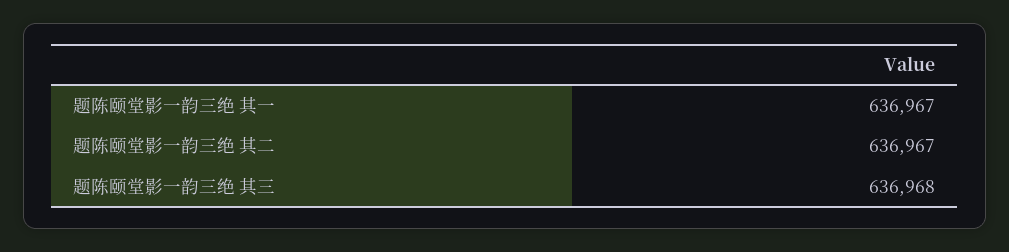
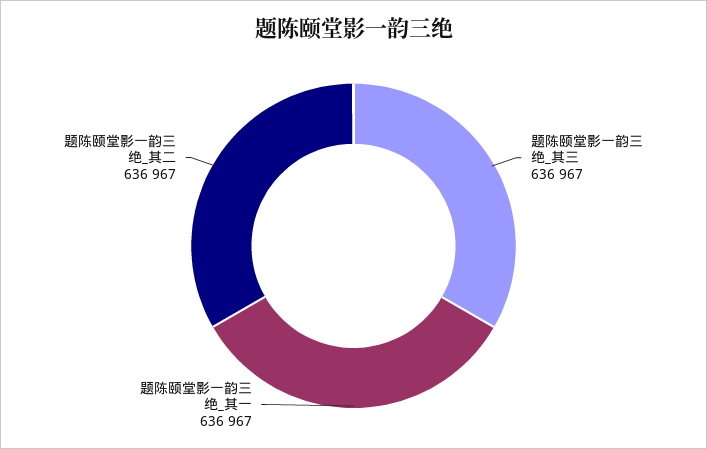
题陈颐堂影一韵三绝 其三: 636968 -> 636967

